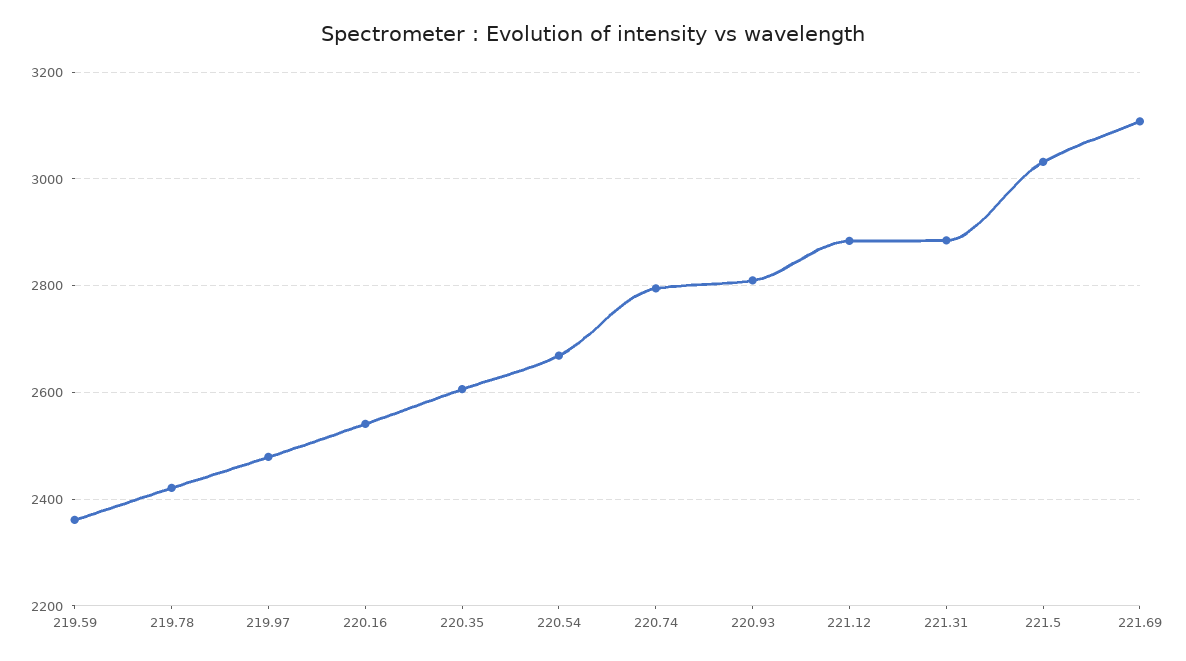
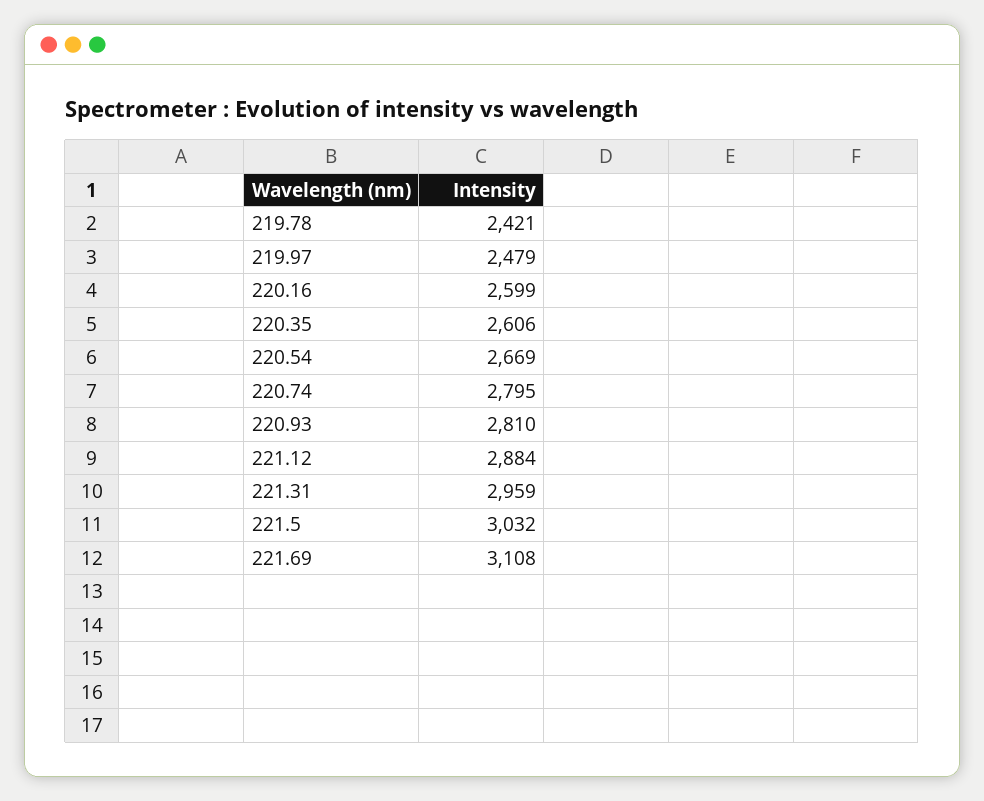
219.59: 2360 -> none
220.16: 2540 -> 2599
221.31: 2880 -> 2959

